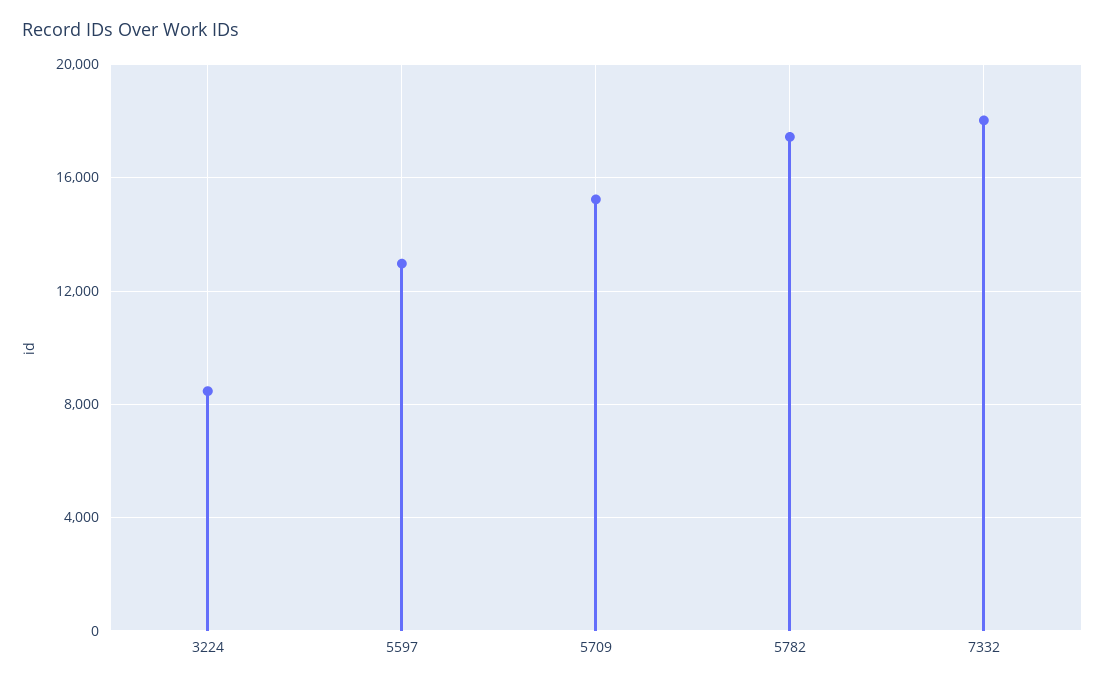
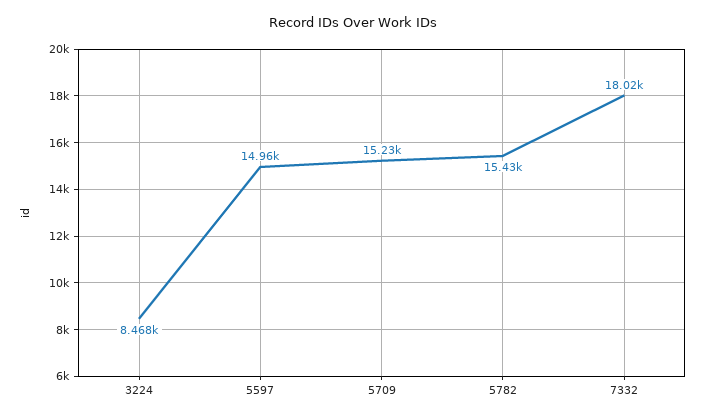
5597: 13000 -> 14960
5782: 17500 -> 15430

